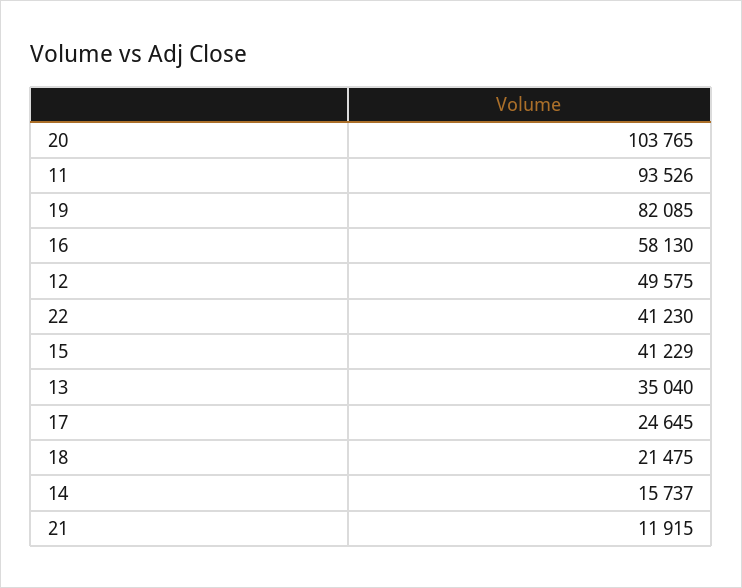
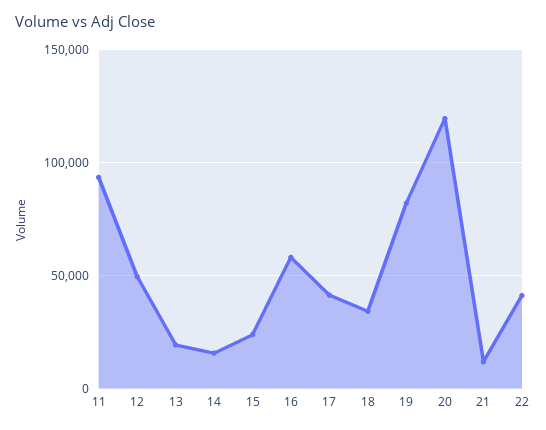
20: 103765 -> 120000
15: 41229 -> 25000
13: 35040 -> 20000
17: 24645 -> 40000
18: 21475 -> 35000

